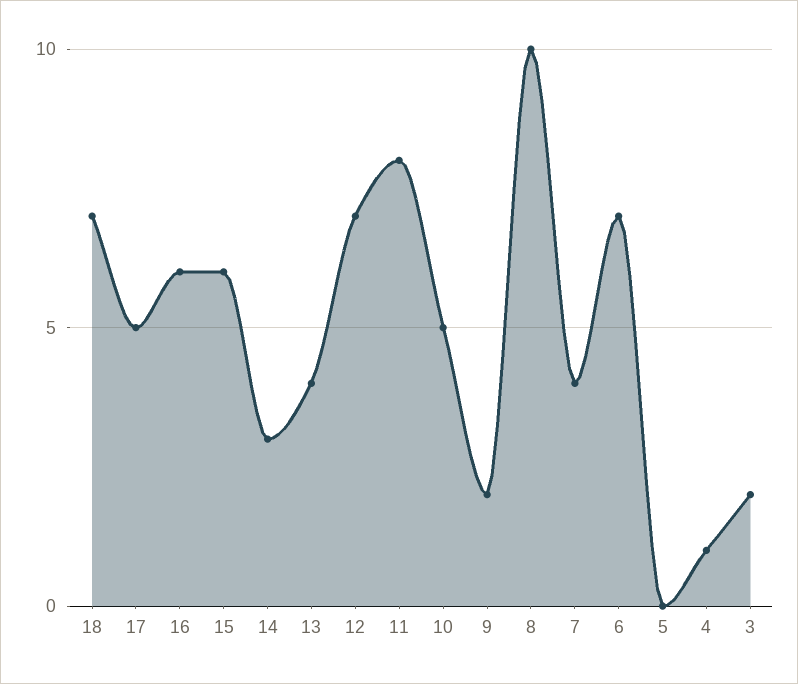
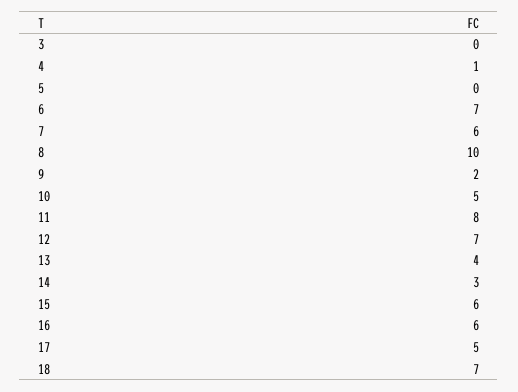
7: 4 -> 6
3: 2 -> 0

